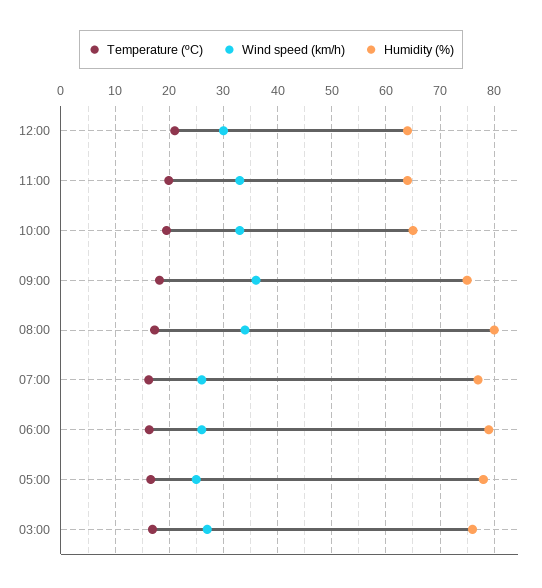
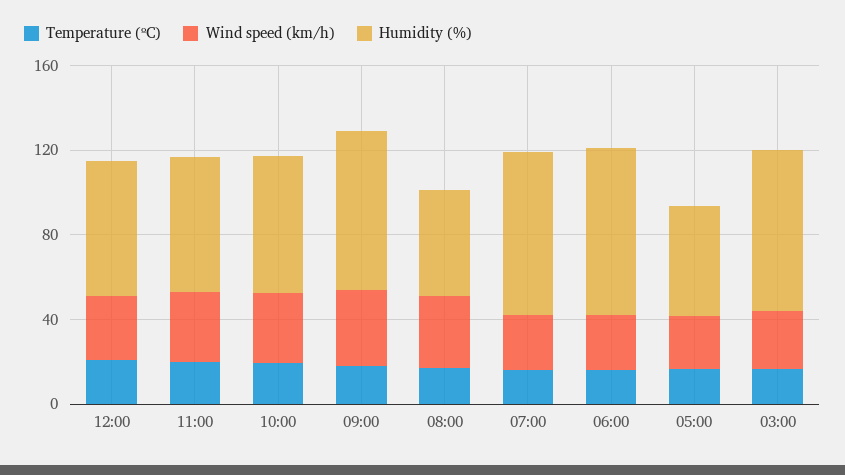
Humidity (%), 08:00: 80 -> 50
Humidity (%), 05:00: 78 -> 50

